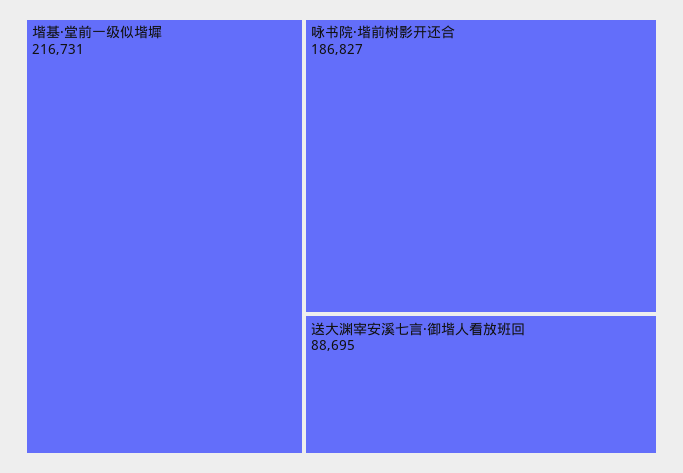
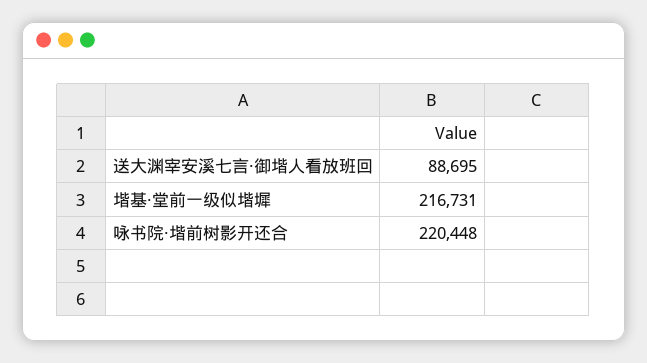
咏书院·堦前树影开还合: 186827 -> 220448

